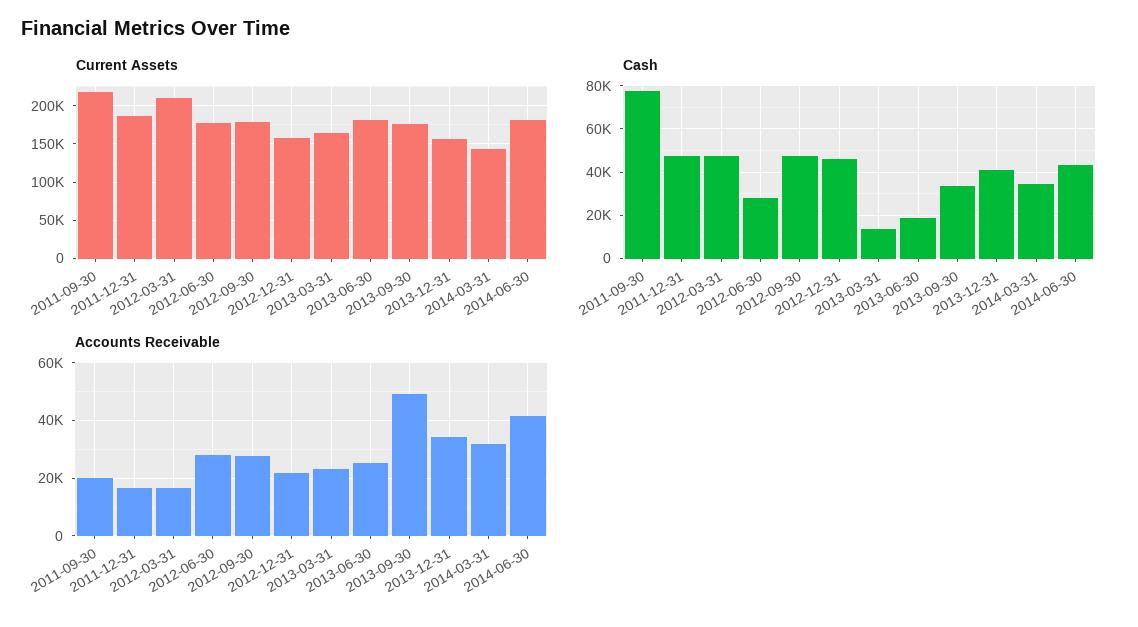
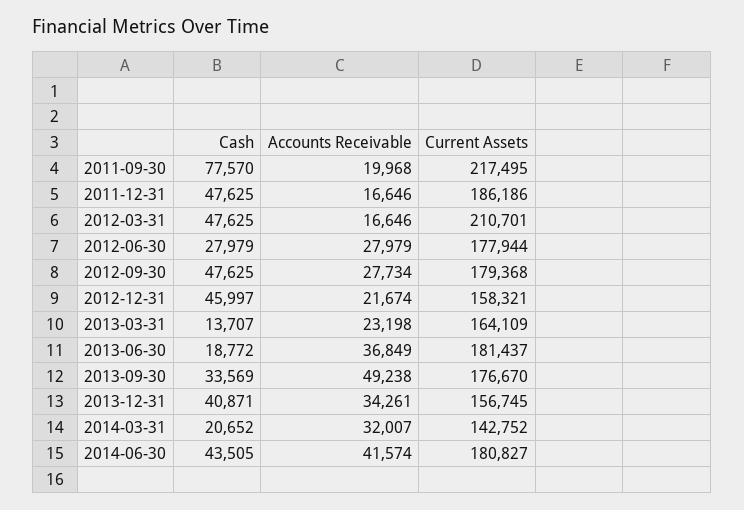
Cash, 2014-03-31: 35000 -> 20652
Accounts Receivable, 2013-06-30: 25000 -> 36849

